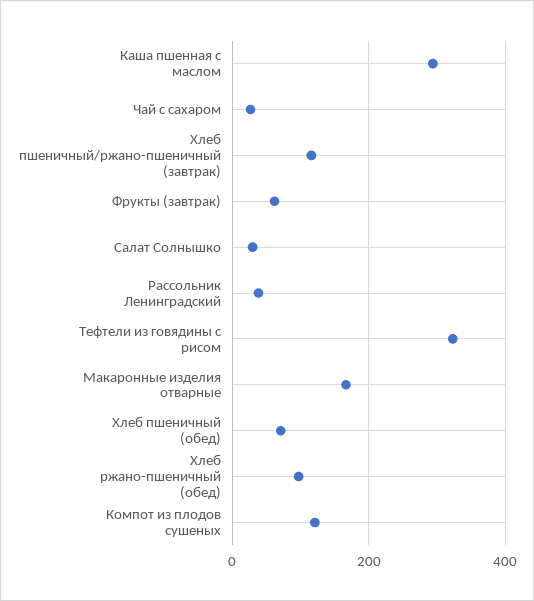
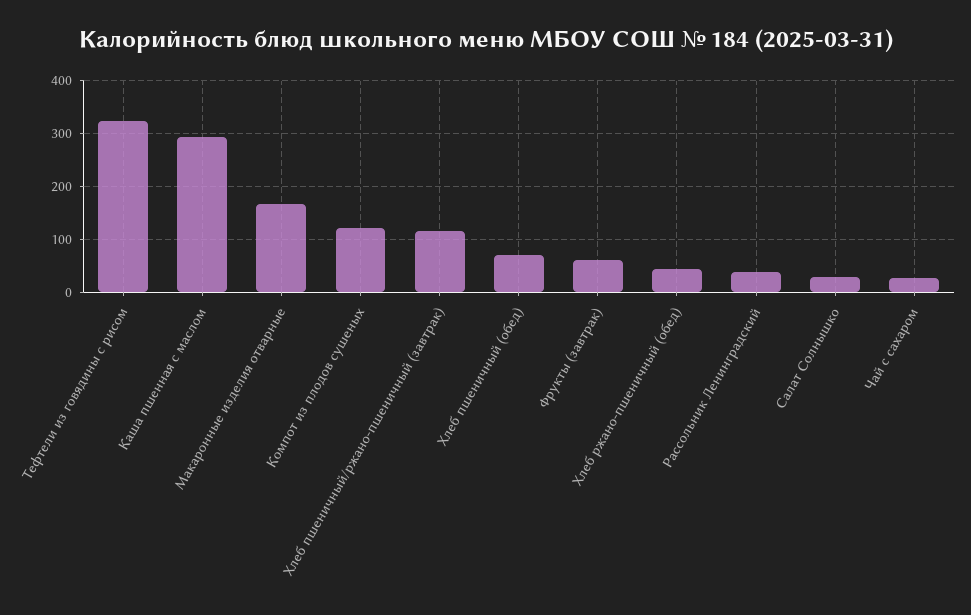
Хлеб ржано-пшеничный (обед): 100 -> 40

